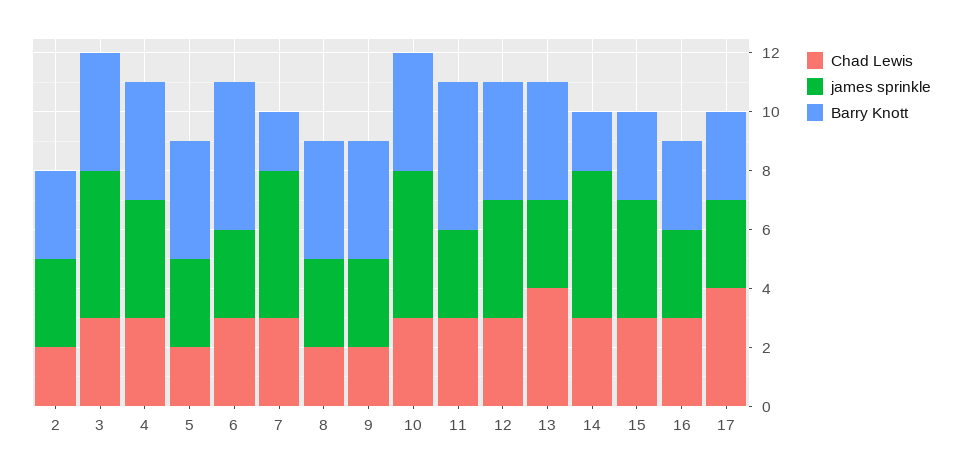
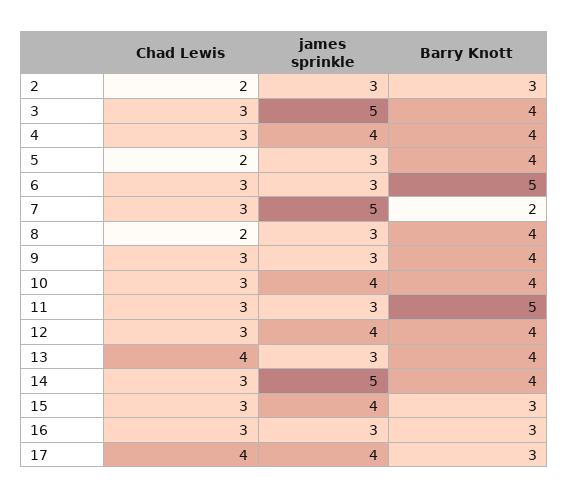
Chad Lewis, 9: 2 -> 3
james sprinkle, 10: 5 -> 4
Barry Knott, 14: 2 -> 4
james sprinkle, 17: 3 -> 4

